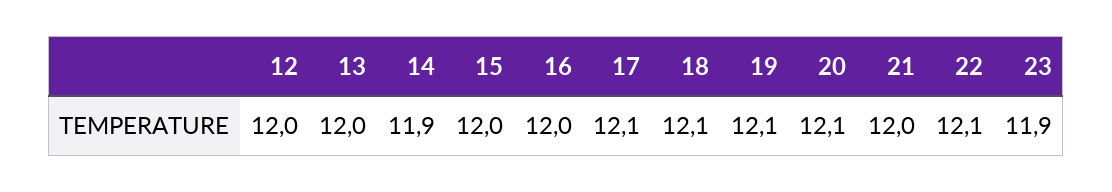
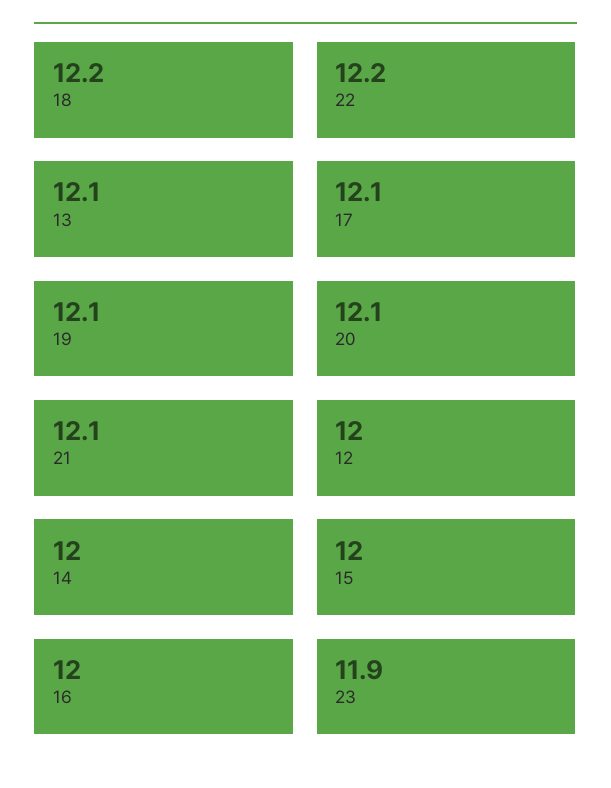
13: 12 -> 12.1
14: 11.9 -> 12
18: 12.1 -> 12.2
21: 12 -> 12.1
22: 12.1 -> 12.2

